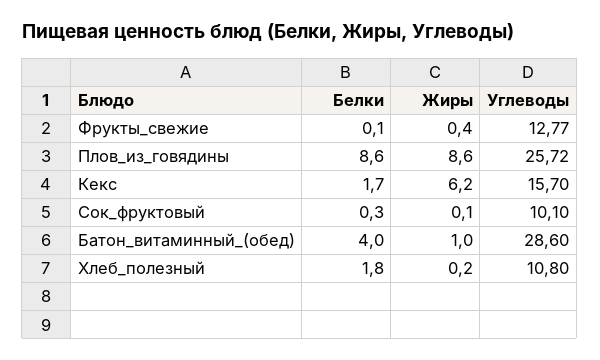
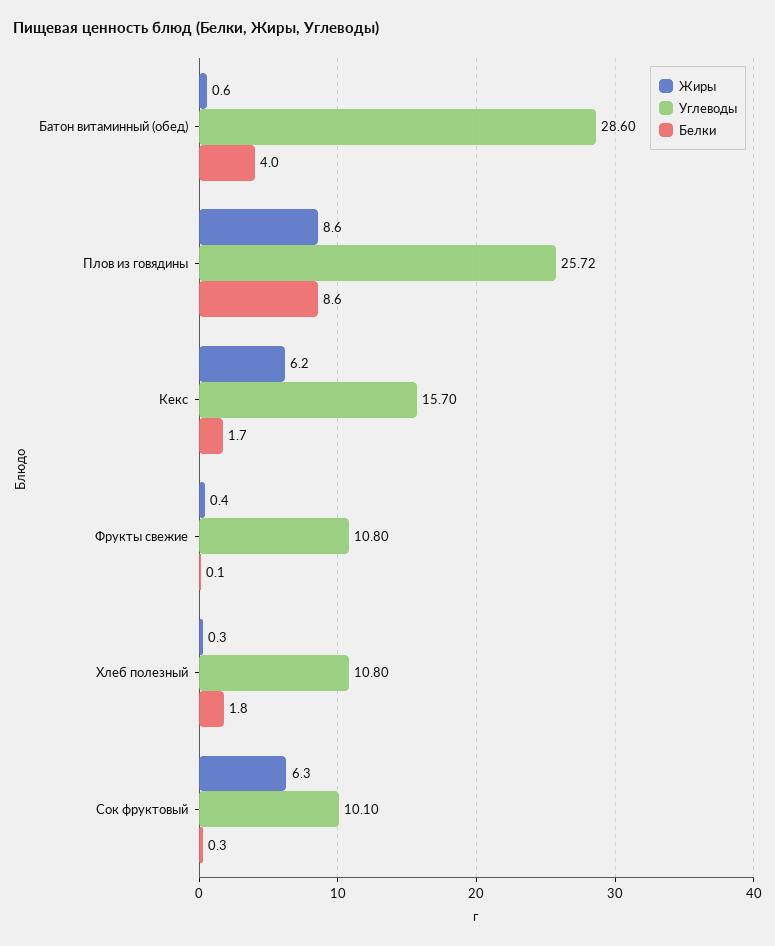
Углеводы, Фрукты_свежие: 12.77 -> 10.8
Жиры, Сок_фруктовый: 0.1 -> 6.3
Жиры, Батон_витаминный_(обед): 1 -> 0.6
Жиры, Хлеб_полезный: 0.2 -> 0.3

